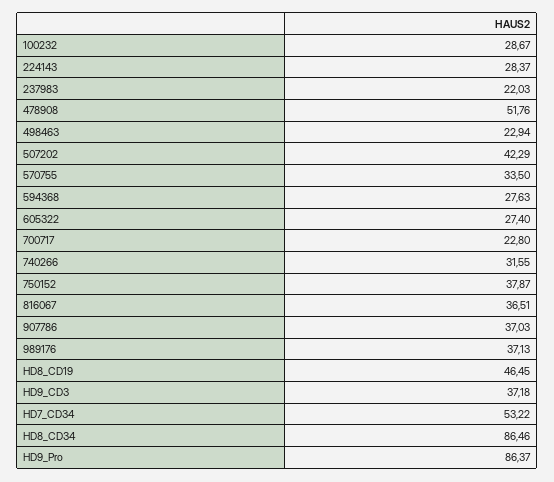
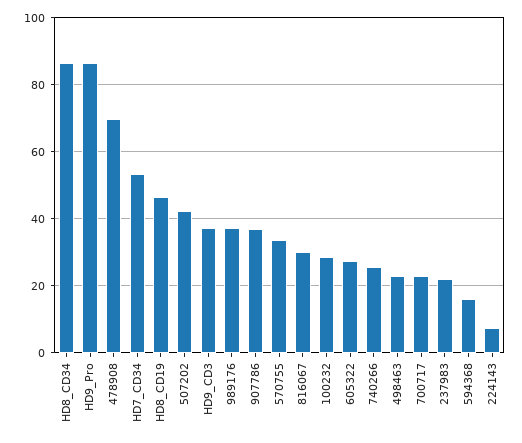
224143: 28.37 -> 8
478908: 51.76 -> 70
594368: 27.63 -> 16
740266: 31.55 -> 26
750152: 37.87 -> none
816067: 36.51 -> 30

